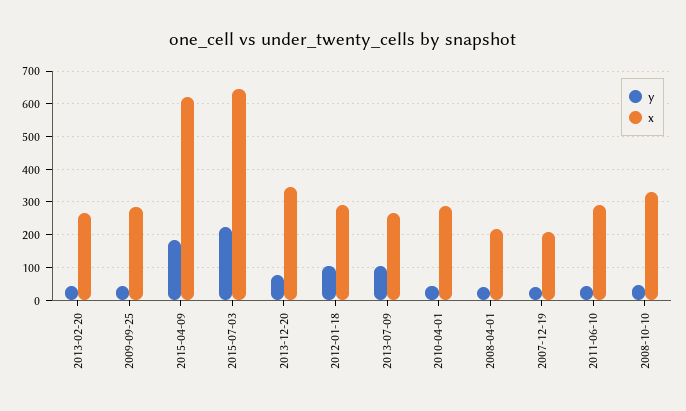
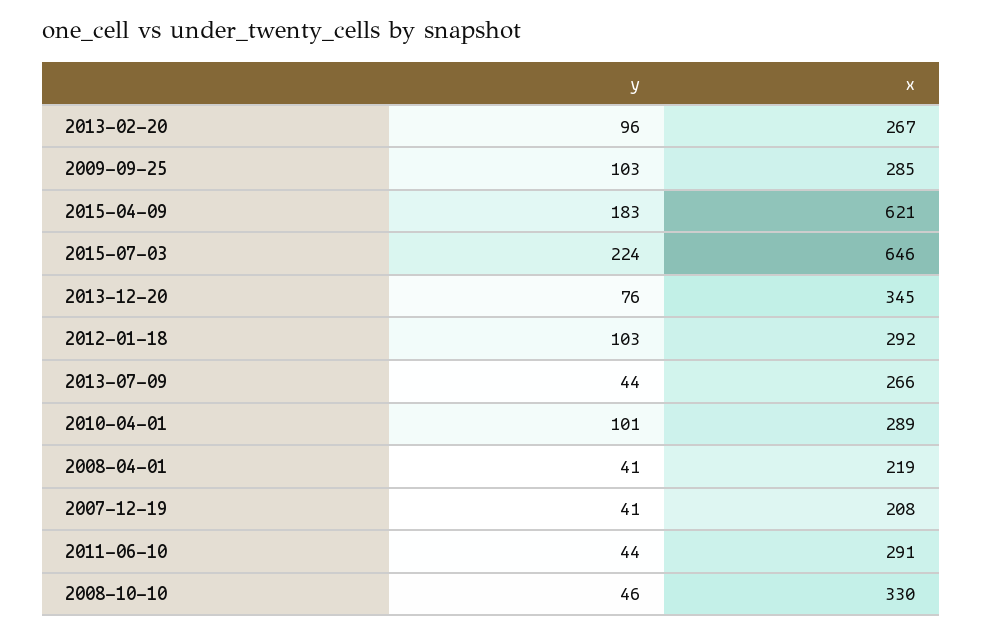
y, 2013-02-20: 40 -> 96
y, 2009-09-25: 40 -> 103
y, 2013-07-09: 100 -> 44
y, 2010-04-01: 40 -> 101

